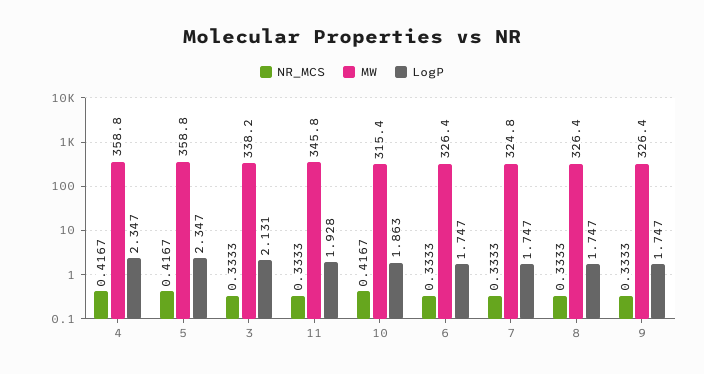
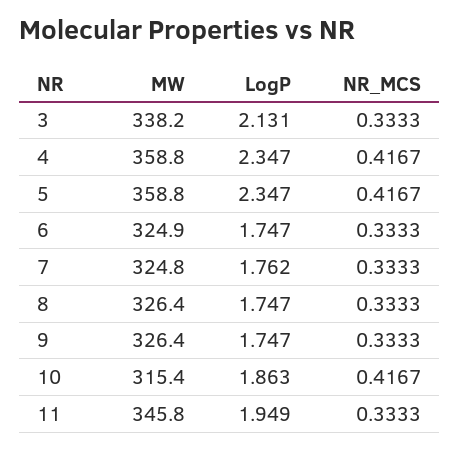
LogP, 11: 1.928 -> 1.949
MW, 6: 326.4 -> 324.9
LogP, 7: 1.747 -> 1.762

